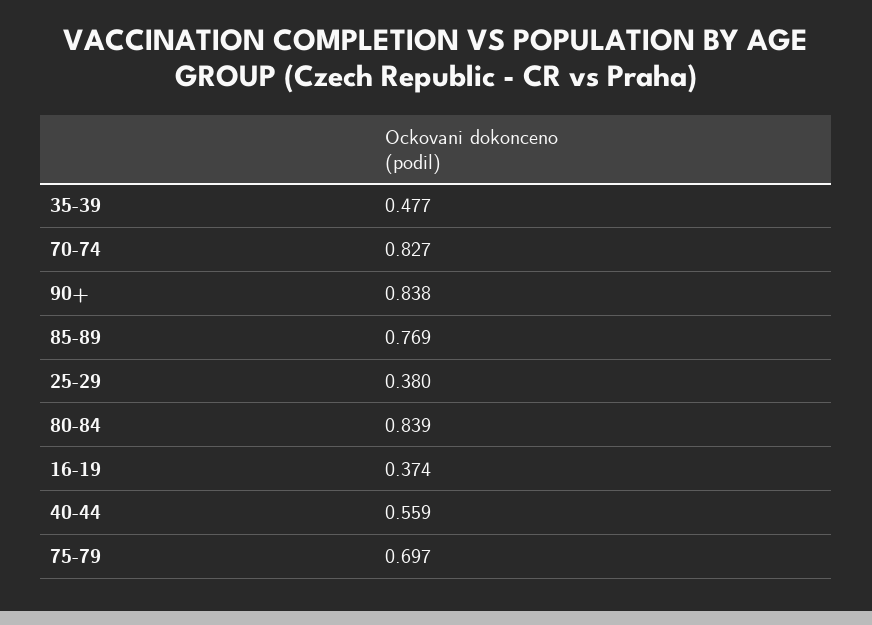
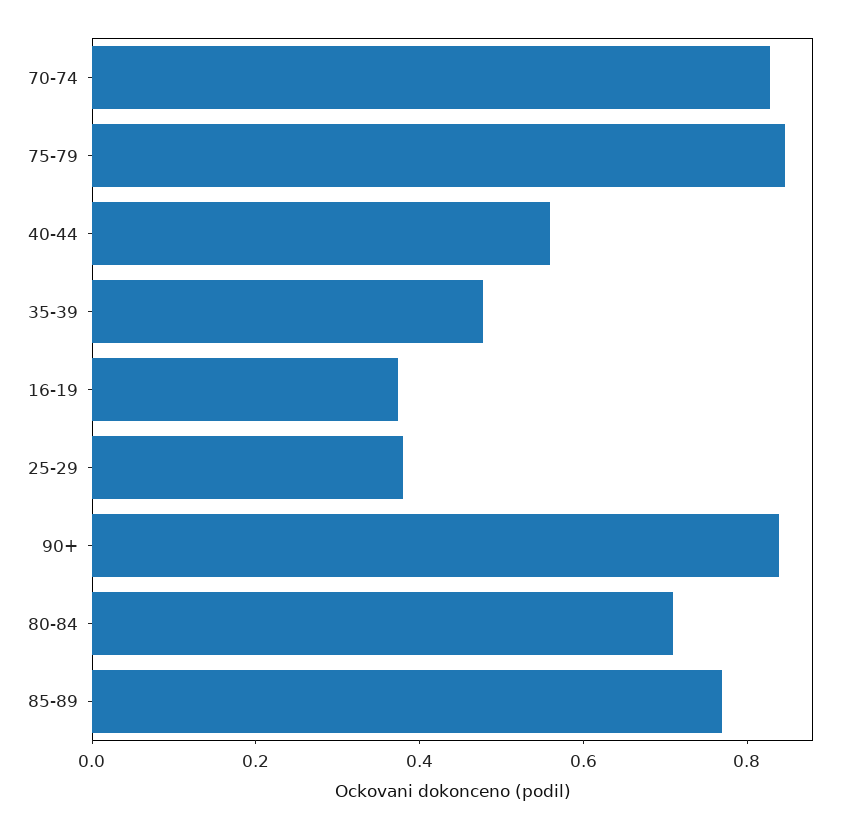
80-84: 0.839 -> 0.7
75-79: 0.697 -> 0.85

